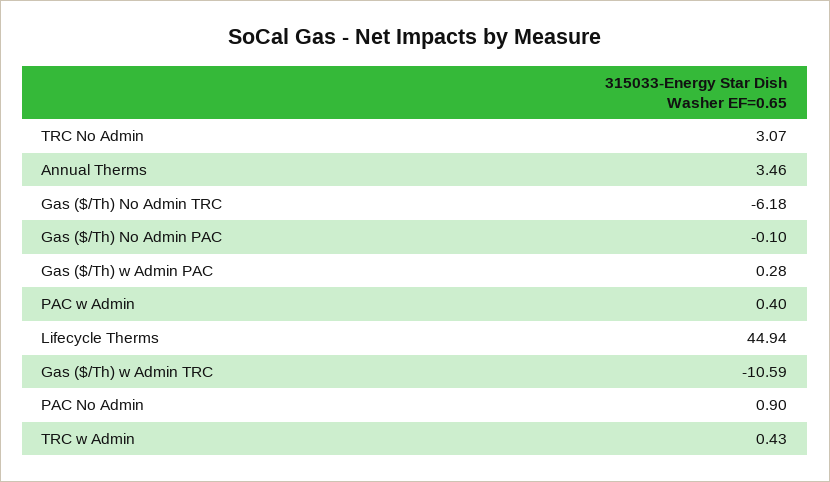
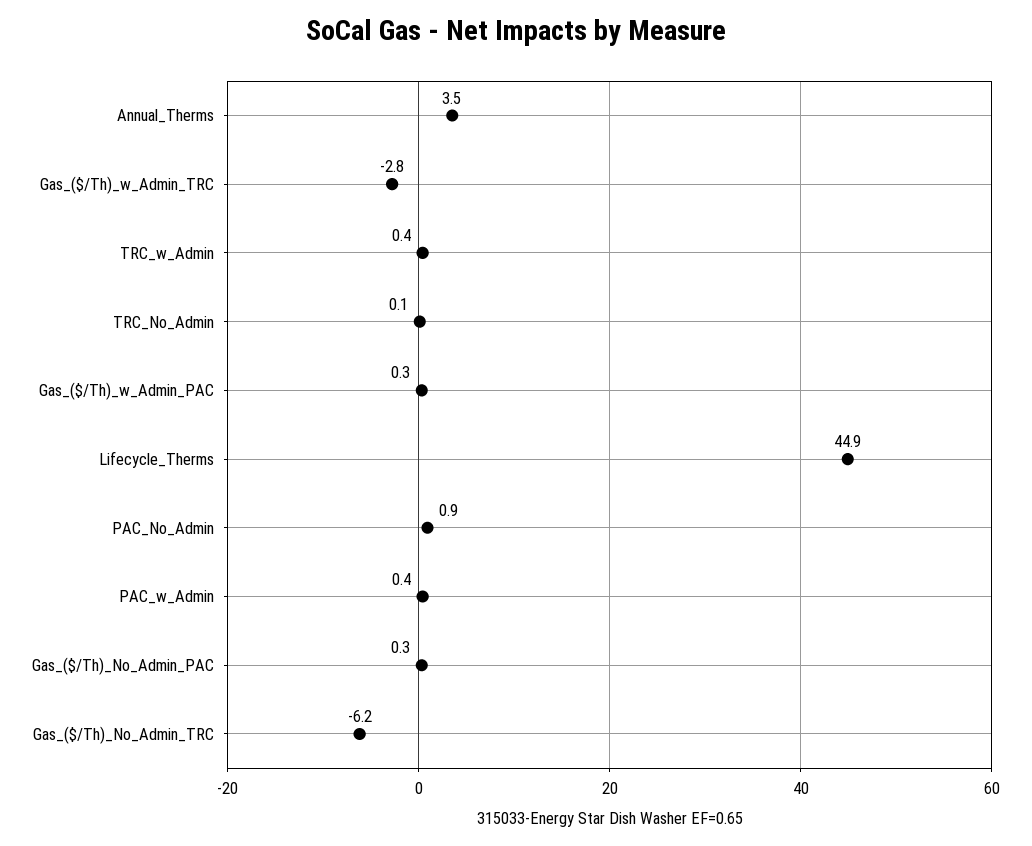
TRC No Admin: 3.07 -> 0.1
Gas ($/Th) No Admin PAC: -0.1 -> 0.3
Gas ($/Th) w Admin TRC: -10.59 -> -2.8

